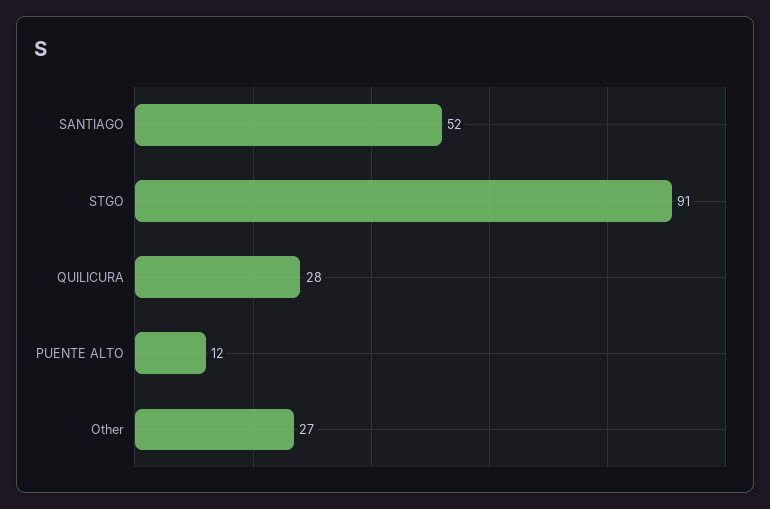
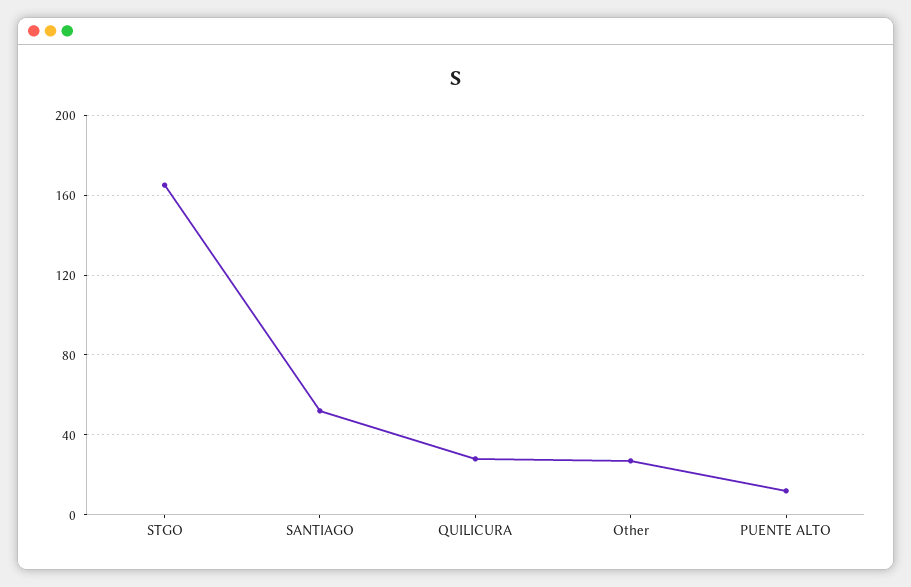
STGO: 91 -> 165

